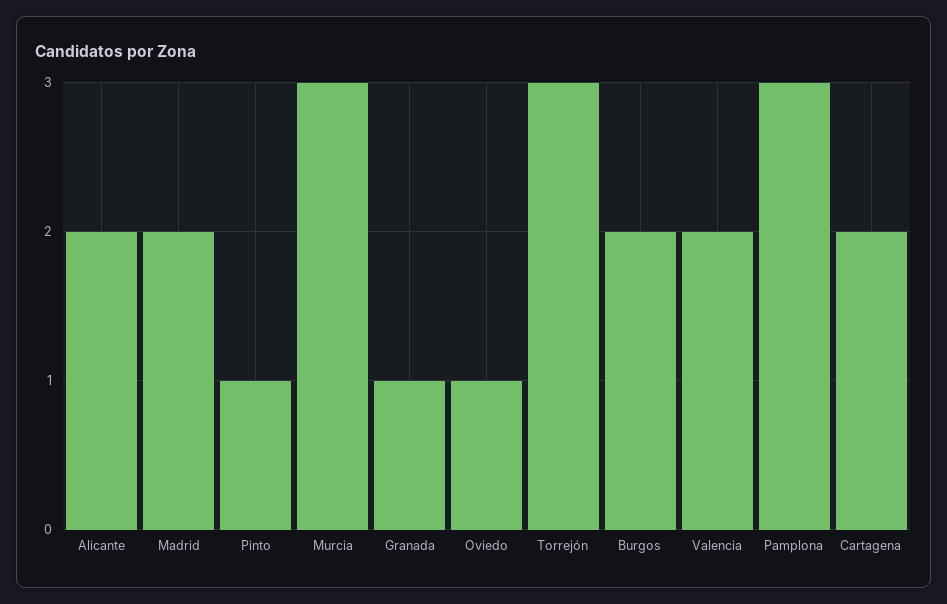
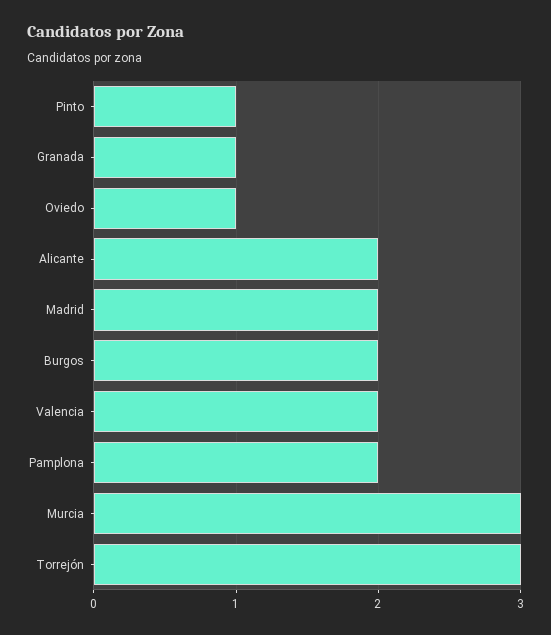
Pamplona: 3 -> 2
Cartagena: 2 -> none

